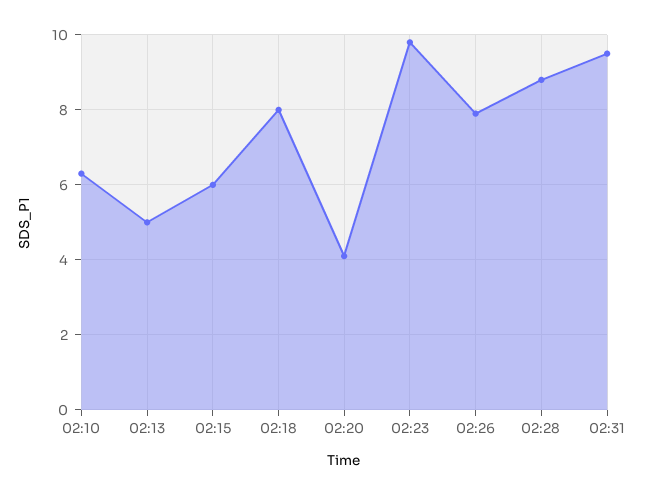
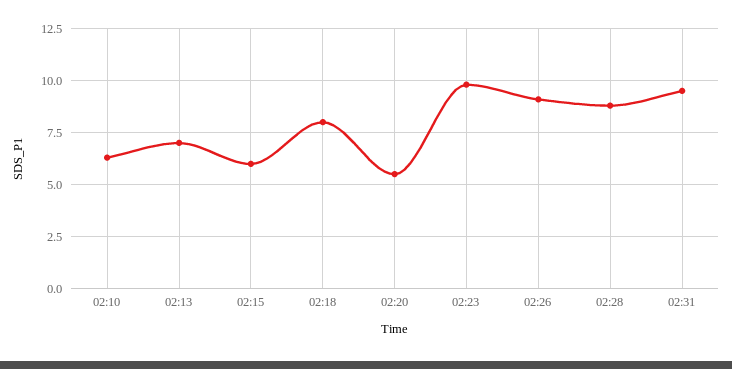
02:13: 5 -> 7
02:20: 4 -> 5.5
02:26: 8 -> 9

